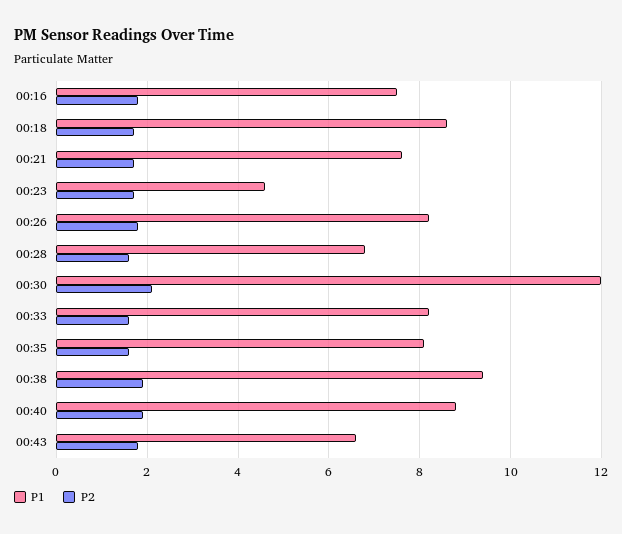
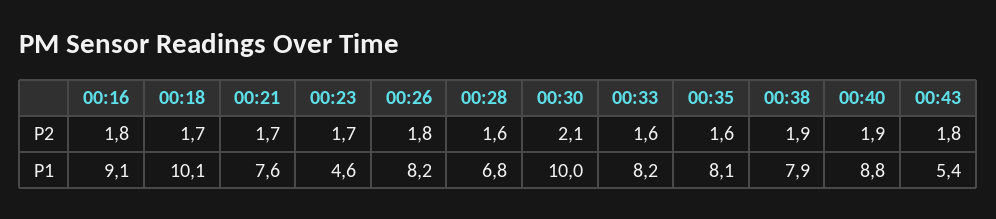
P1, 00:16: 7.5 -> 9.1
P1, 00:18: 8.5 -> 10.1
P1, 00:30: 12 -> 10
P1, 00:38: 9.5 -> 7.9
P1, 00:43: 6.5 -> 5.4

